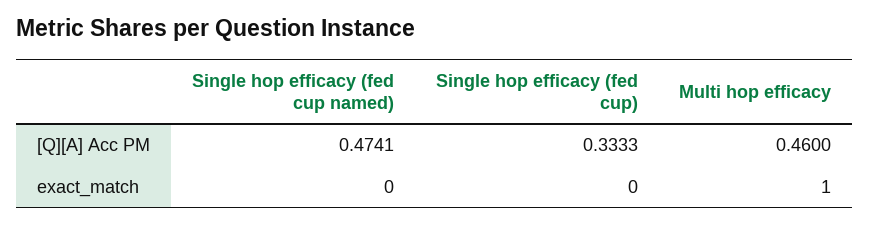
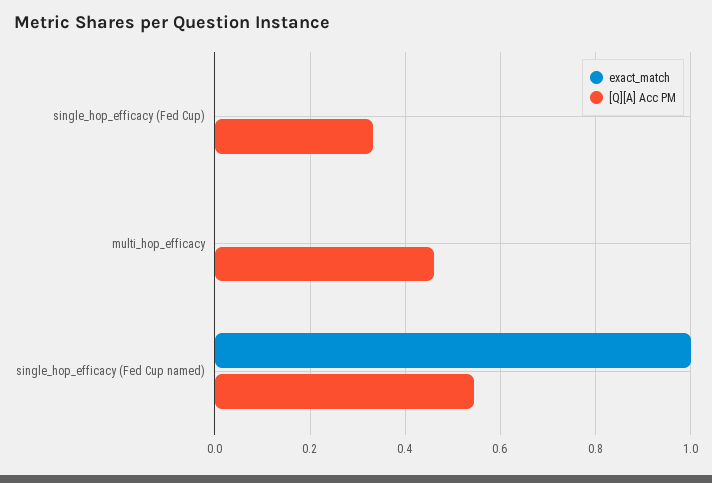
[Q][A] Acc PM, Single hop efficacy (fed cup named): 0.4741 -> 0.54
exact_match, Single hop efficacy (fed cup named): 0 -> 1
exact_match, Multi hop efficacy: 1 -> 0

